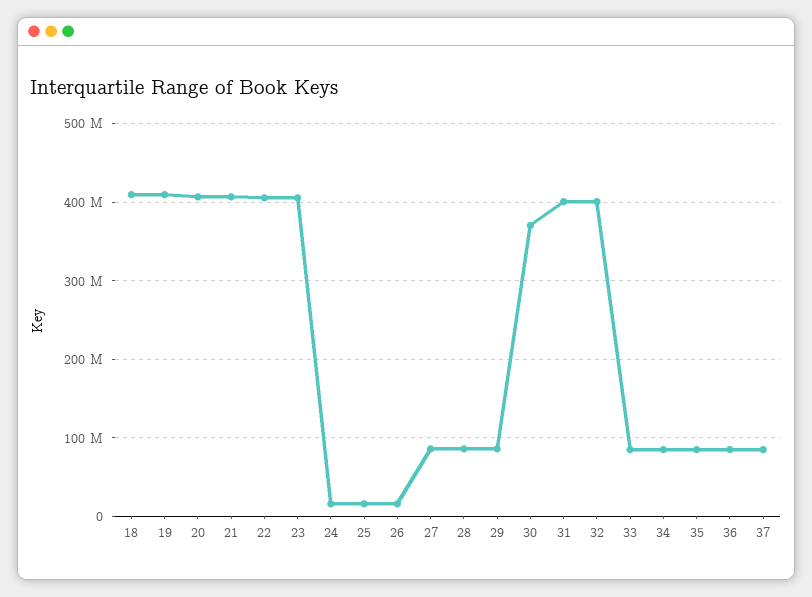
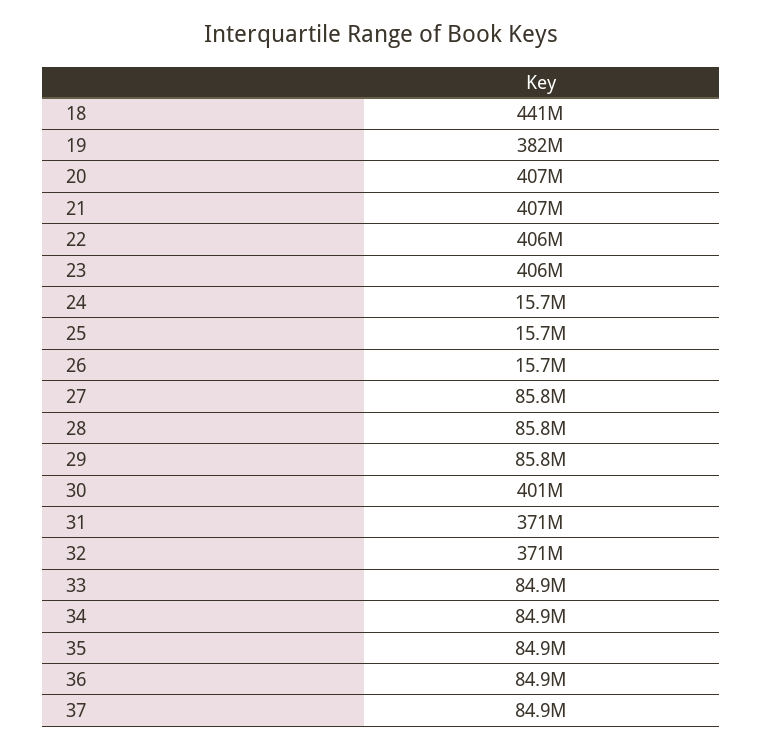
18: 410000000 -> 441000000
19: 410000000 -> 382000000
30: 370000000 -> 401000000
31: 400000000 -> 371000000
32: 400000000 -> 371000000

